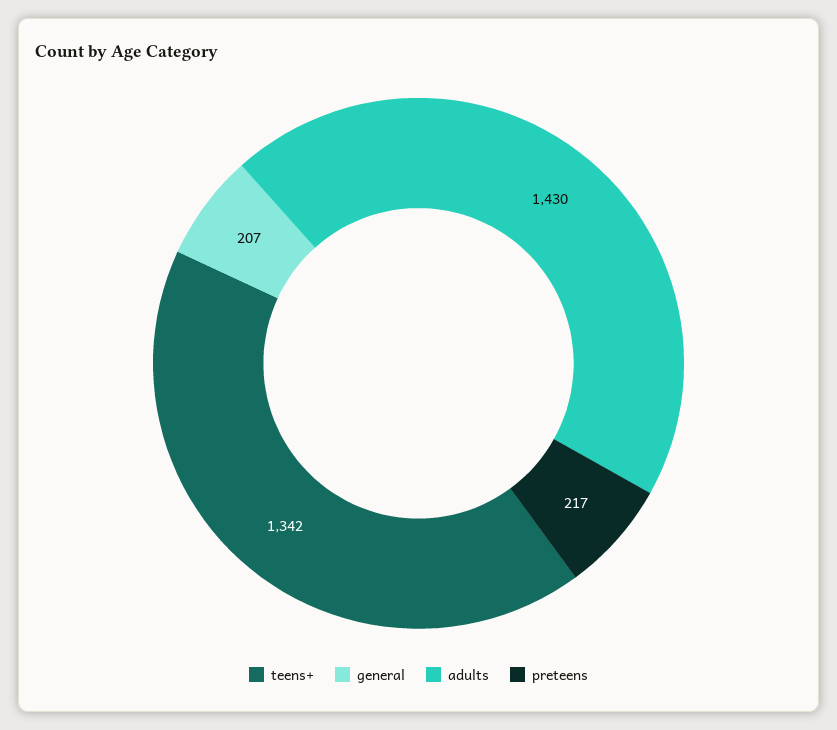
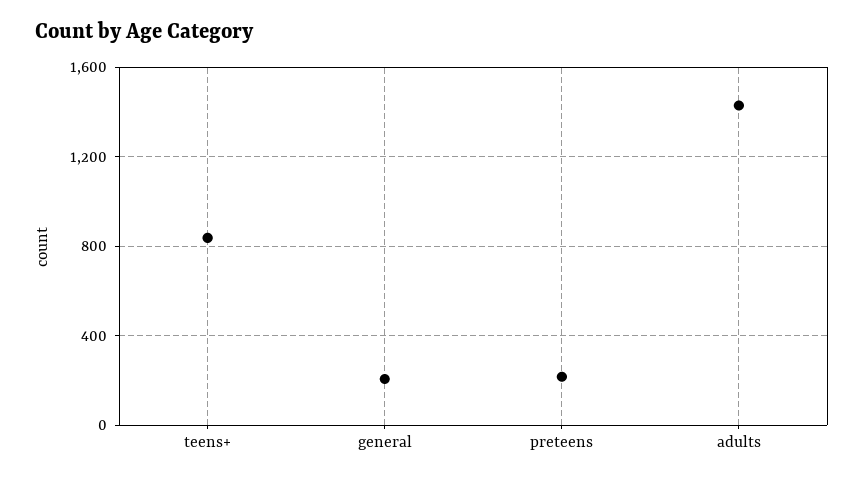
teens+: 1342 -> 850

